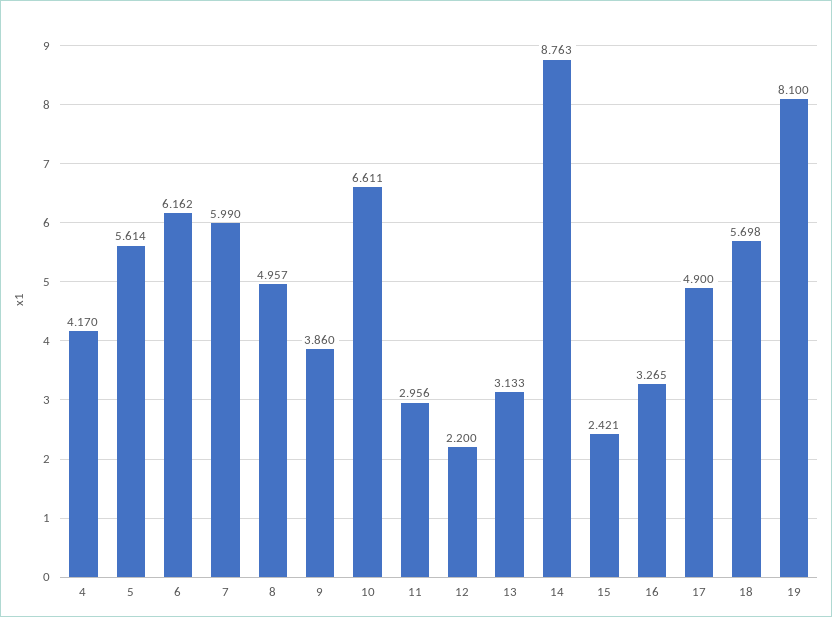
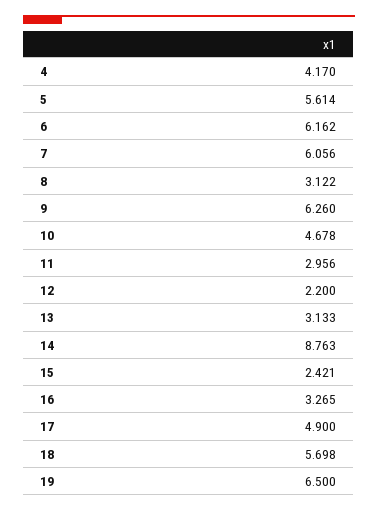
7: 5.99 -> 6.056
8: 4.957 -> 3.122
9: 3.86 -> 6.26
10: 6.611 -> 4.678
19: 8.1 -> 6.5

